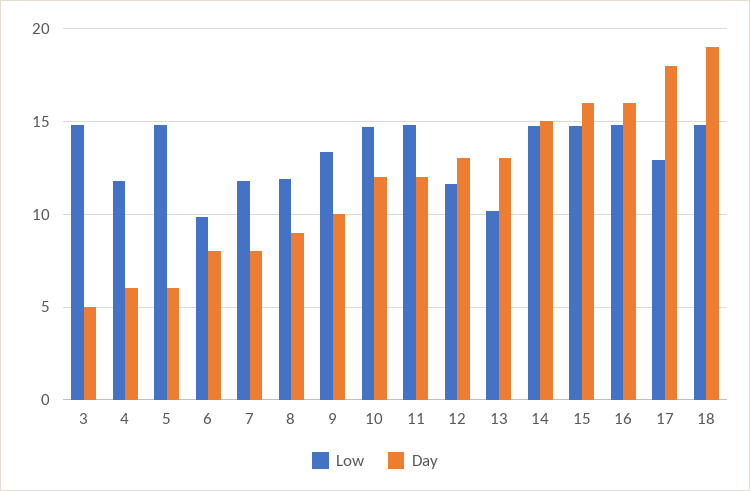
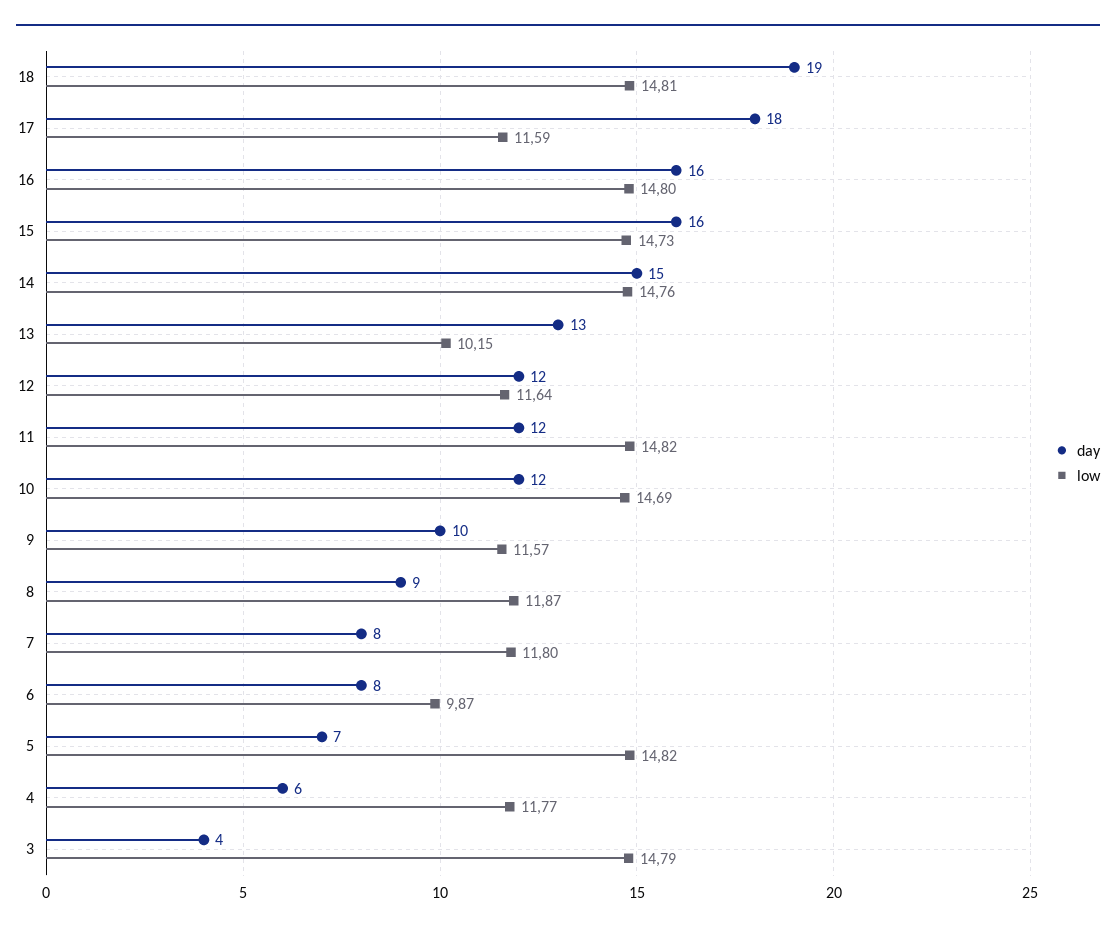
Day, 3: 5 -> 4
Day, 5: 6 -> 7
Low, 9: 13.5 -> 11.57
Day, 12: 13 -> 12
Low, 17: 13 -> 11.59

